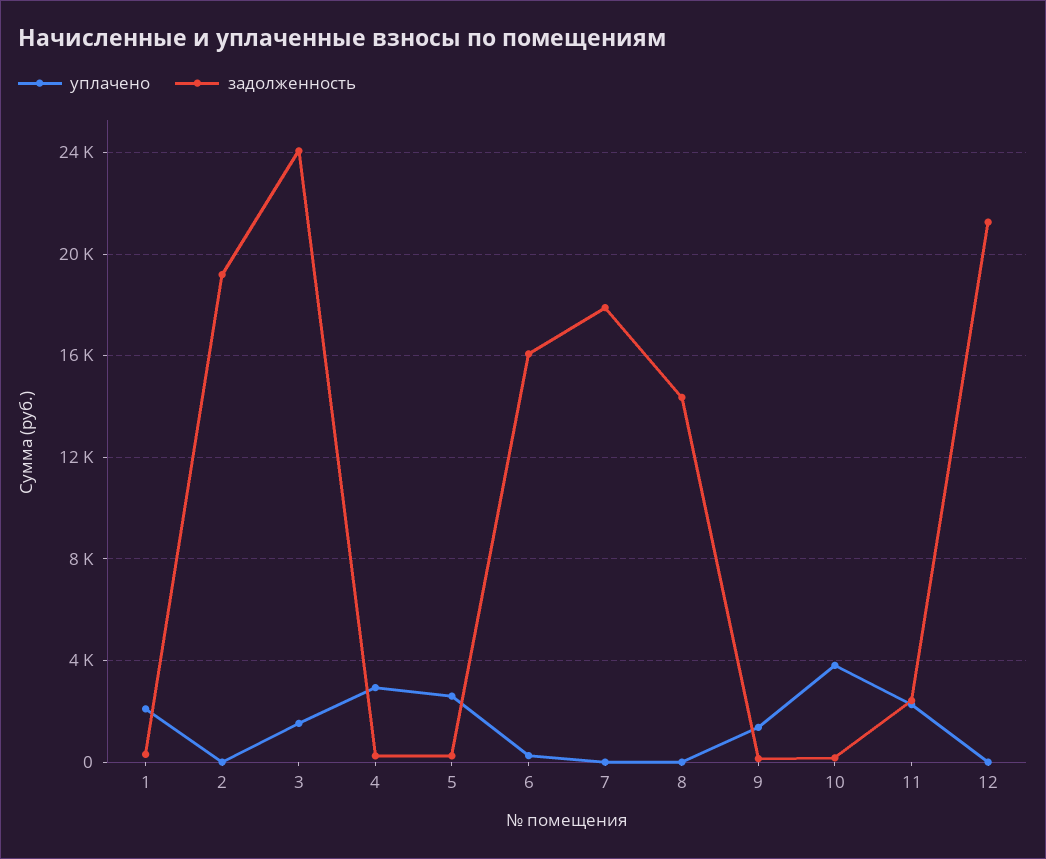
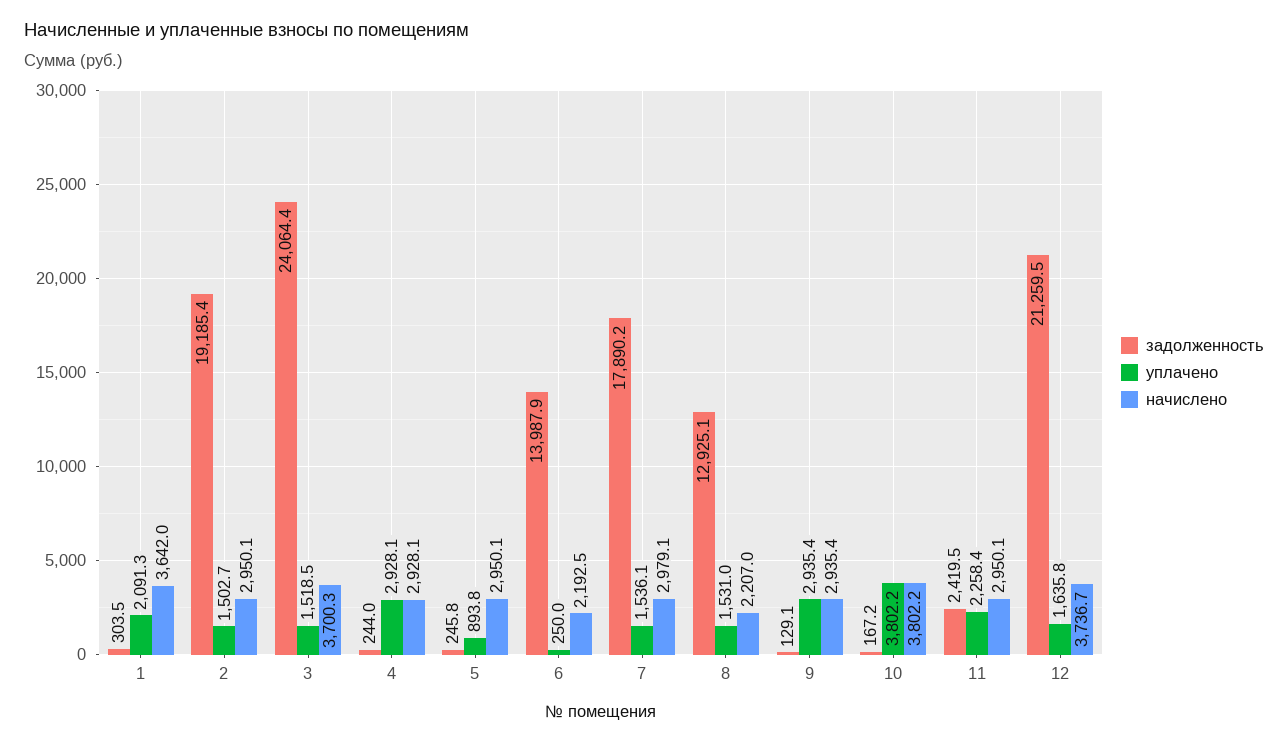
уплачено, 2: 0 -> 1502.7
уплачено, 5: 2500 -> 893.8
задолженность, 6: 16000 -> 13987.9
уплачено, 7: 0 -> 1536.1
уплачено, 8: 0 -> 1531
задолженность, 8: 14500 -> 12925.1
уплачено, 9: 1500 -> 2935.4
уплачено, 12: 0 -> 1635.8
начислено, 1: none -> 3642
начислено, 2: none -> 2950.1
начислено, 3: none -> 3700.3
начислено, 4: none -> 2928.1
начислено, 5: none -> 2950.1
начислено, 6: none -> 2192.5
начислено, 7: none -> 2979.1
начислено, 8: none -> 2207
начислено, 9: none -> 2935.4
начислено, 10: none -> 3802.2
начислено, 11: none -> 2950.1
начислено, 12: none -> 3736.7

